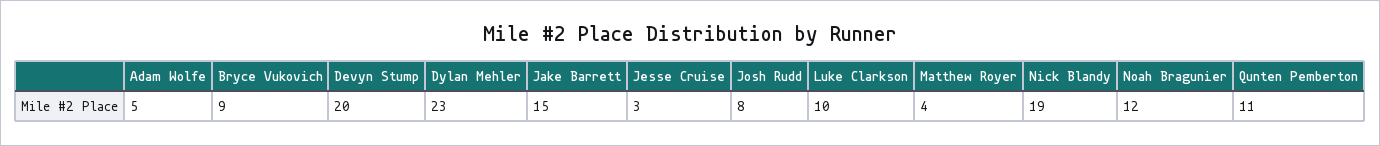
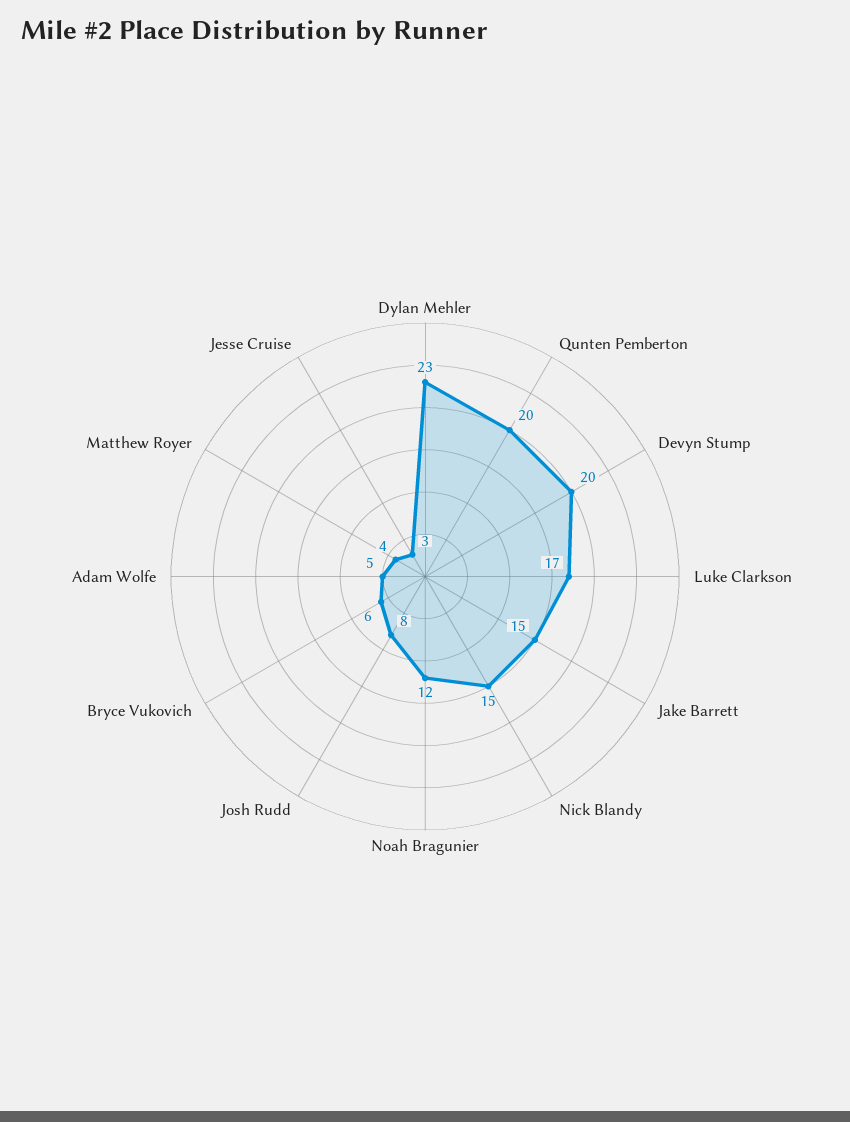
Bryce Vukovich: 9 -> 6
Luke Clarkson: 10 -> 17
Nick Blandy: 19 -> 15
Qunten Pemberton: 11 -> 20

